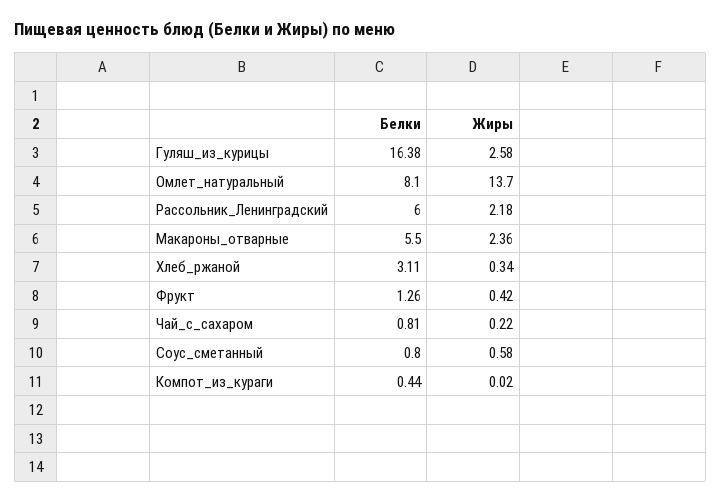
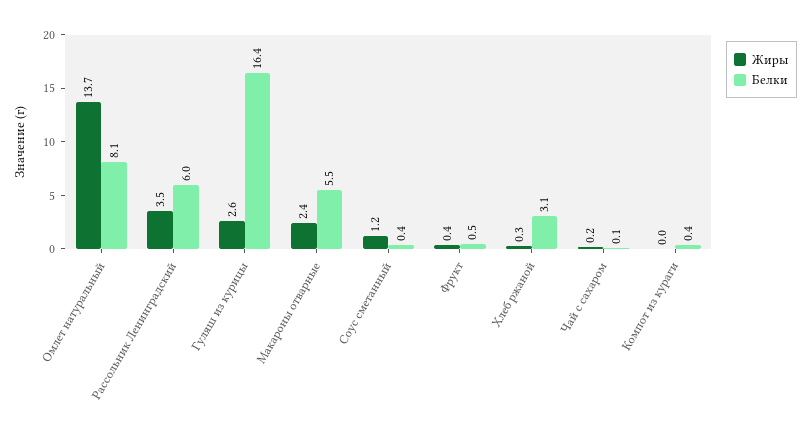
Жиры, Рассольник_Ленинградский: 2.18 -> 3.5
Белки, Фрукт: 1.26 -> 0.5
Белки, Чай_с_сахаром: 0.81 -> 0.1
Белки, Соус_сметанный: 0.8 -> 0.4
Жиры, Соус_сметанный: 0.58 -> 1.2

